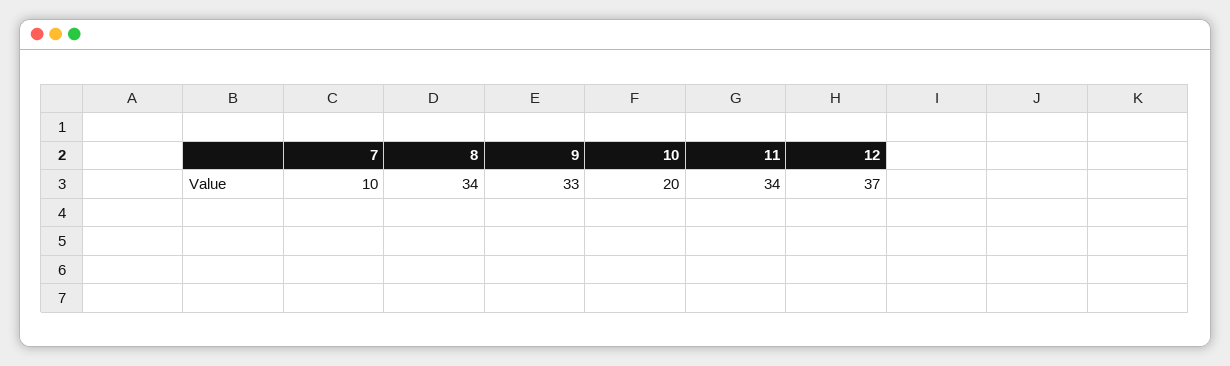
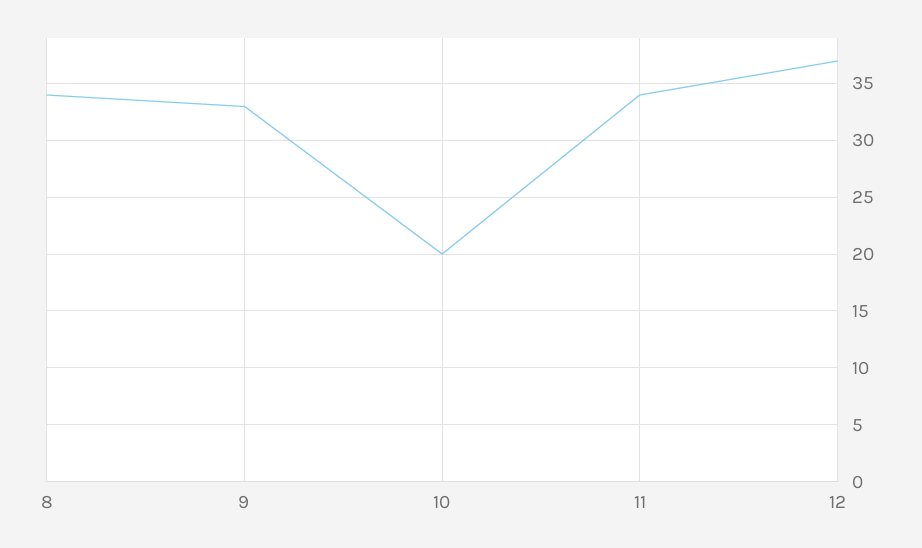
7: 10 -> none

